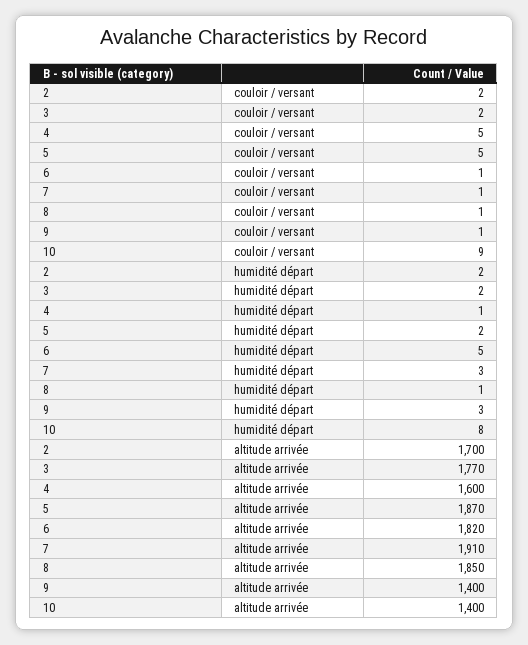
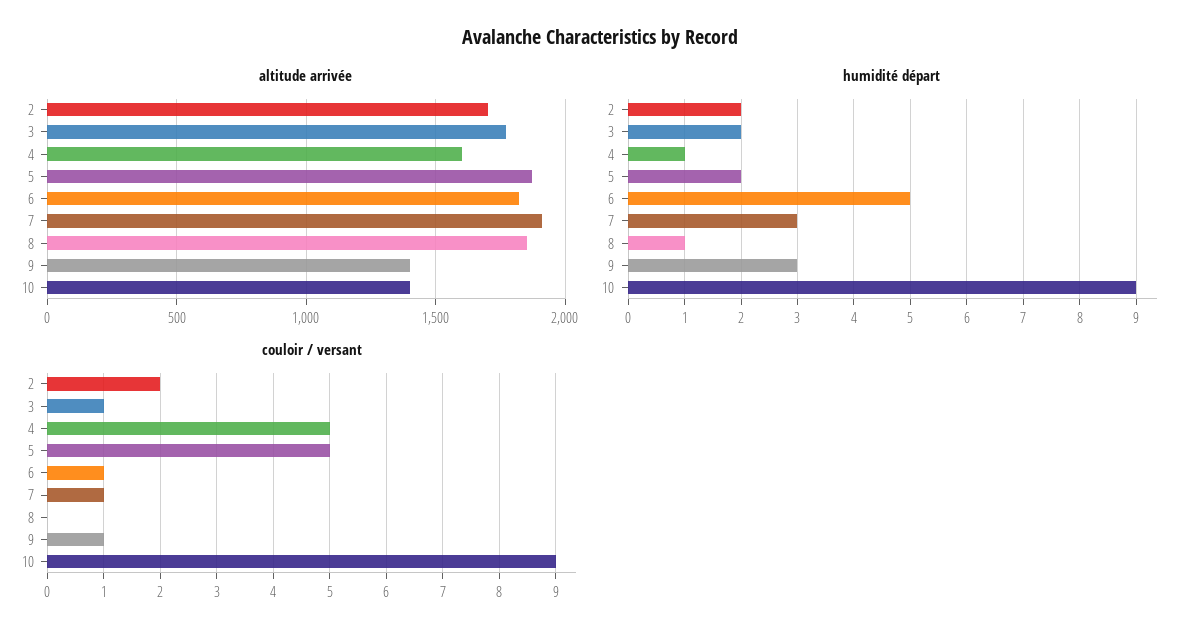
couloir / versant, 3: 2 -> 1
couloir / versant, 8: 1 -> 0
humidité départ, 10: 8 -> 9

